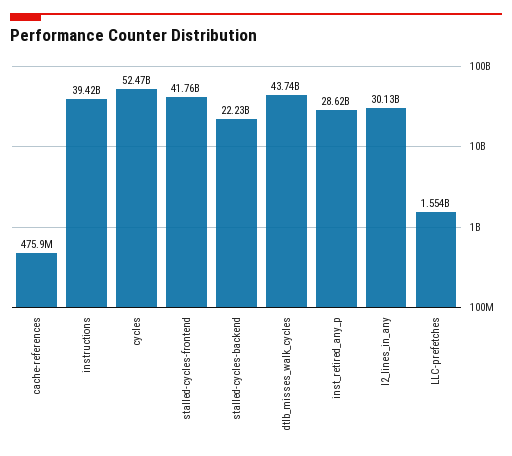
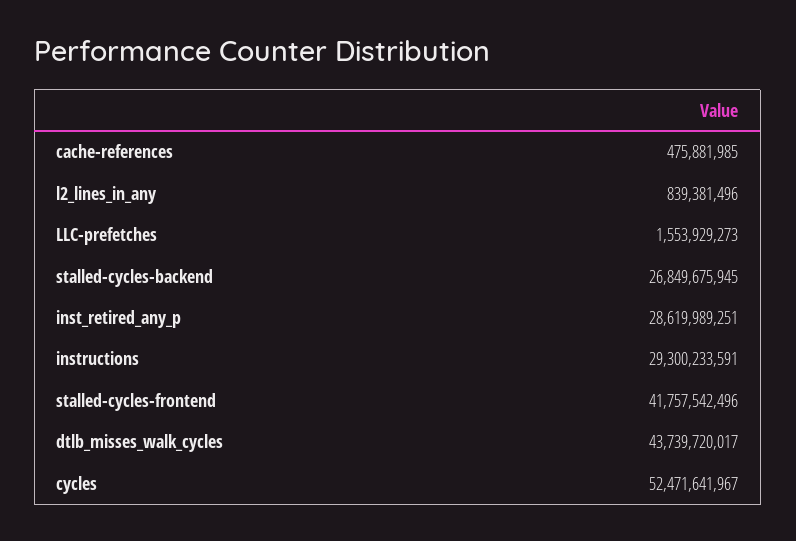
instructions: 39420000000 -> 29300233591
stalled-cycles-backend: 22230000000 -> 26849675945
l2_lines_in_any: 30130000000 -> 839381496

